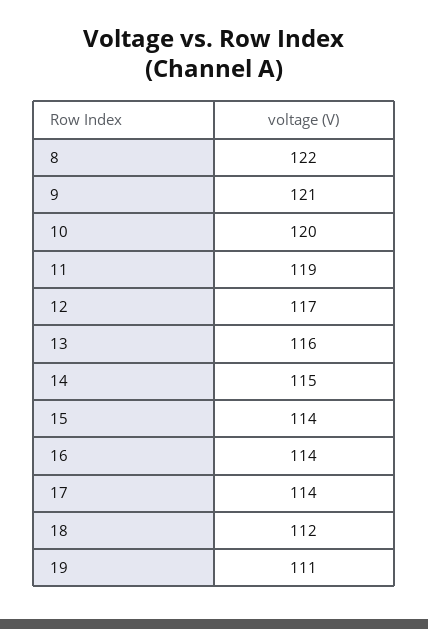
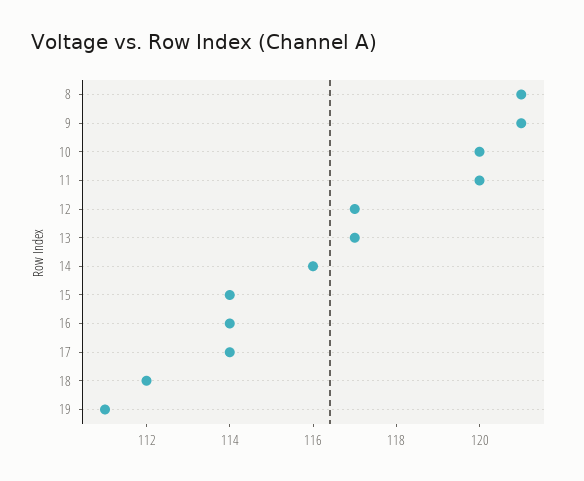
8: 122 -> 121
11: 119 -> 120
13: 116 -> 117
14: 115 -> 116

